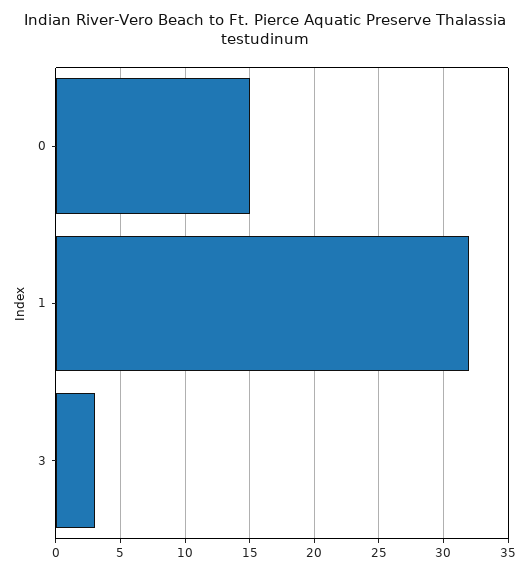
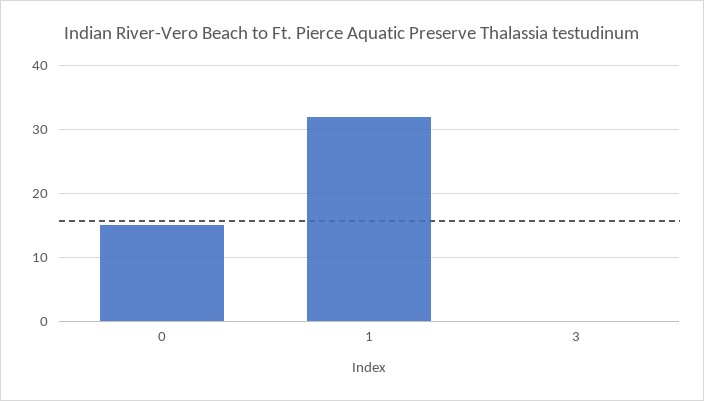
3: 3 -> 0

